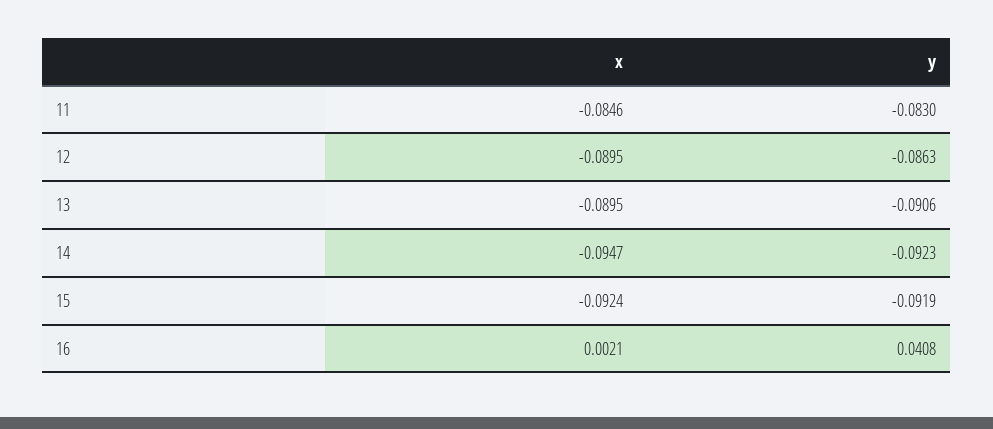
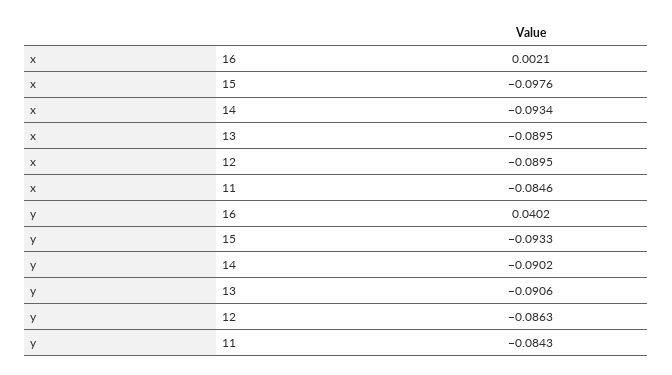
y, 11: -0.083 -> -0.0843
x, 14: -0.0947 -> -0.0934
y, 14: -0.0923 -> -0.0902
x, 15: -0.0924 -> -0.0976
y, 15: -0.0919 -> -0.0933
y, 16: 0.0408 -> 0.0402

